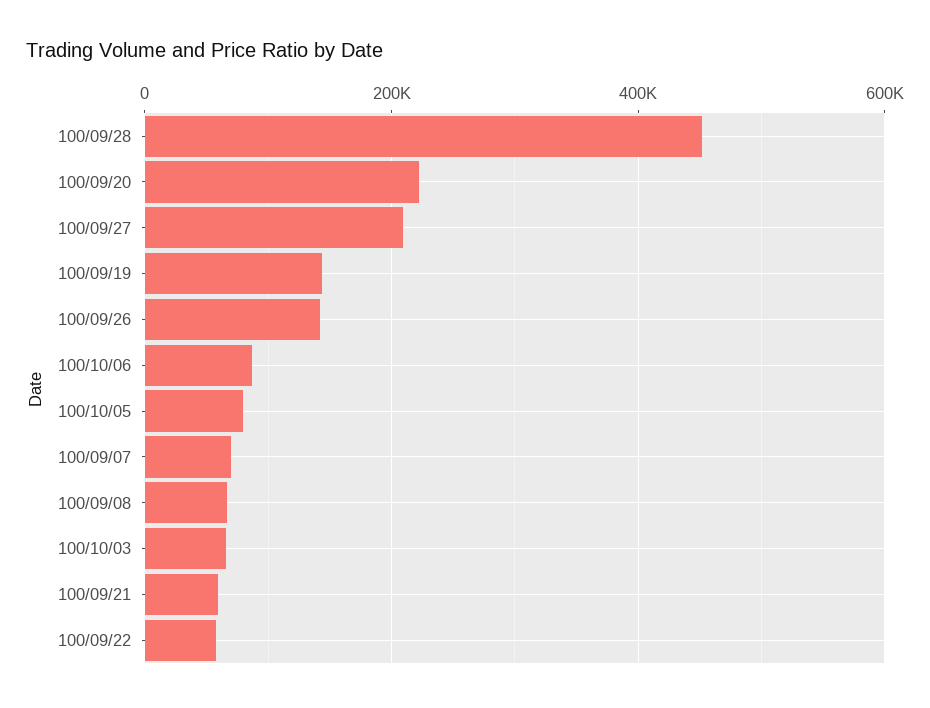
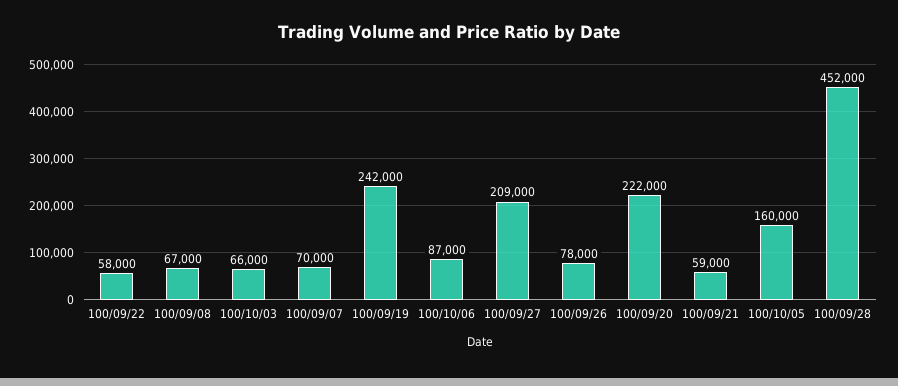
100/09/19: 140000 -> 242000
100/09/26: 140000 -> 78000
100/10/05: 80000 -> 160000

